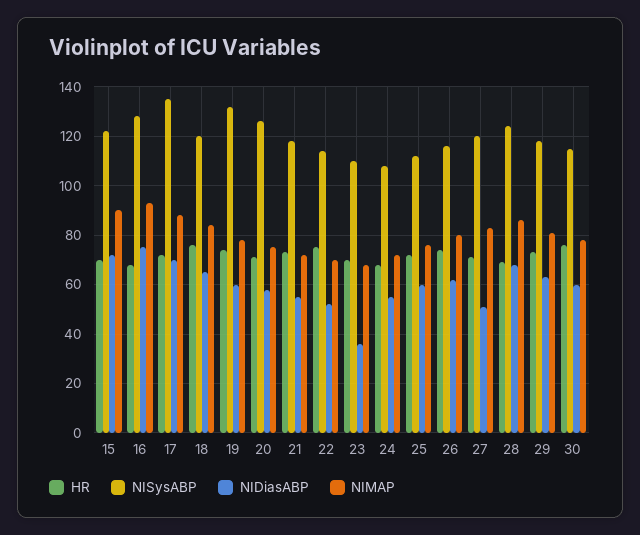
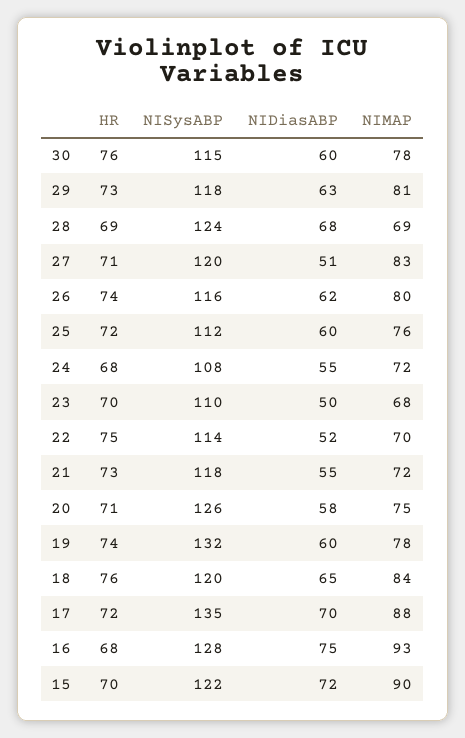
NIDiasABP, 23: 35 -> 50
NIMAP, 28: 85 -> 69

